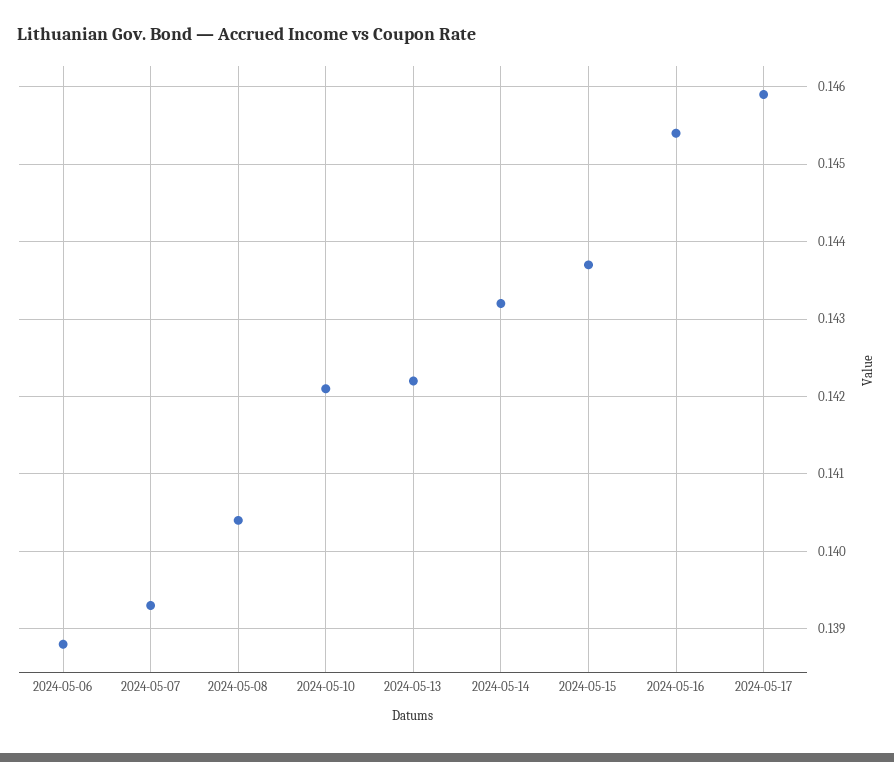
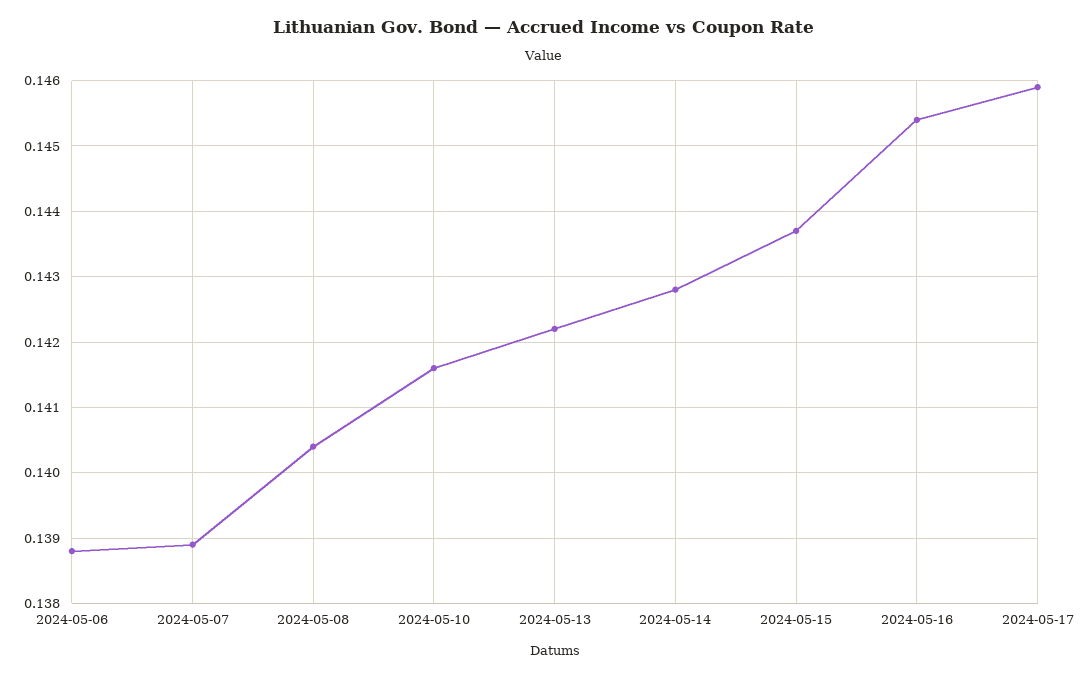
2024-05-07: 0.1393 -> 0.1389
2024-05-10: 0.1421 -> 0.1416
2024-05-14: 0.1432 -> 0.1428

